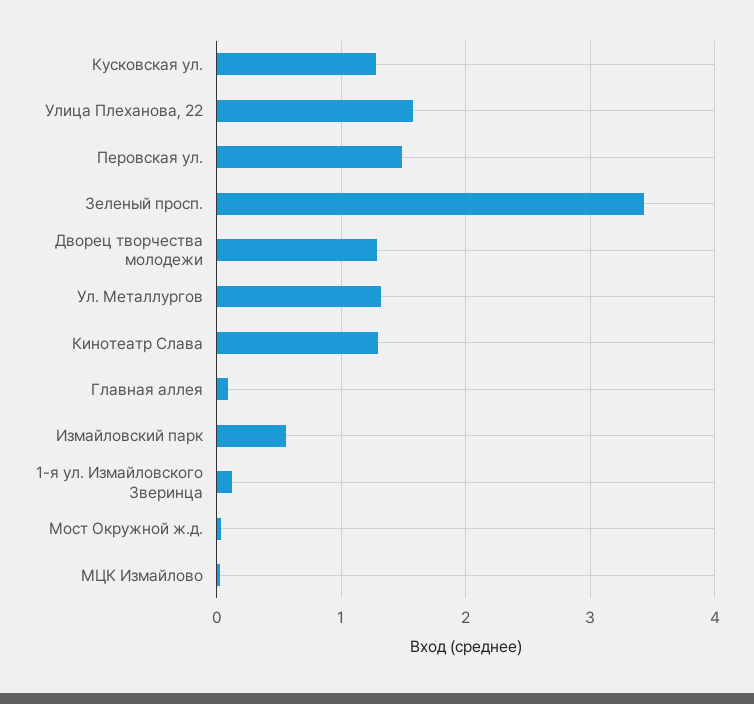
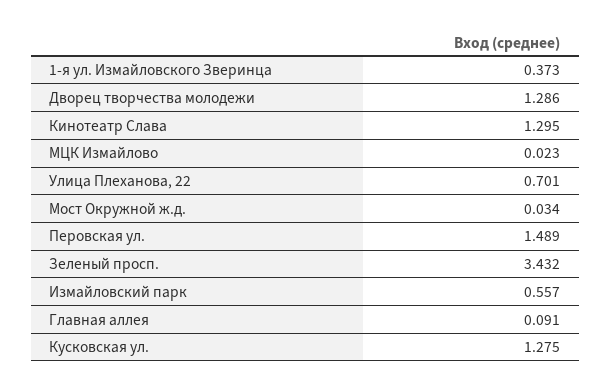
Улица Плеханова, 22: 1.6 -> 0.701
Ул. Металлургов: 1.3 -> none
1-я ул. Измайловского Зверинца: 0.1 -> 0.373

